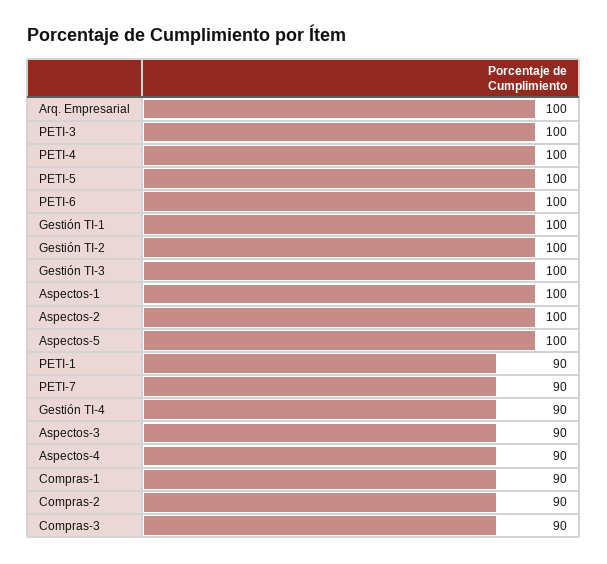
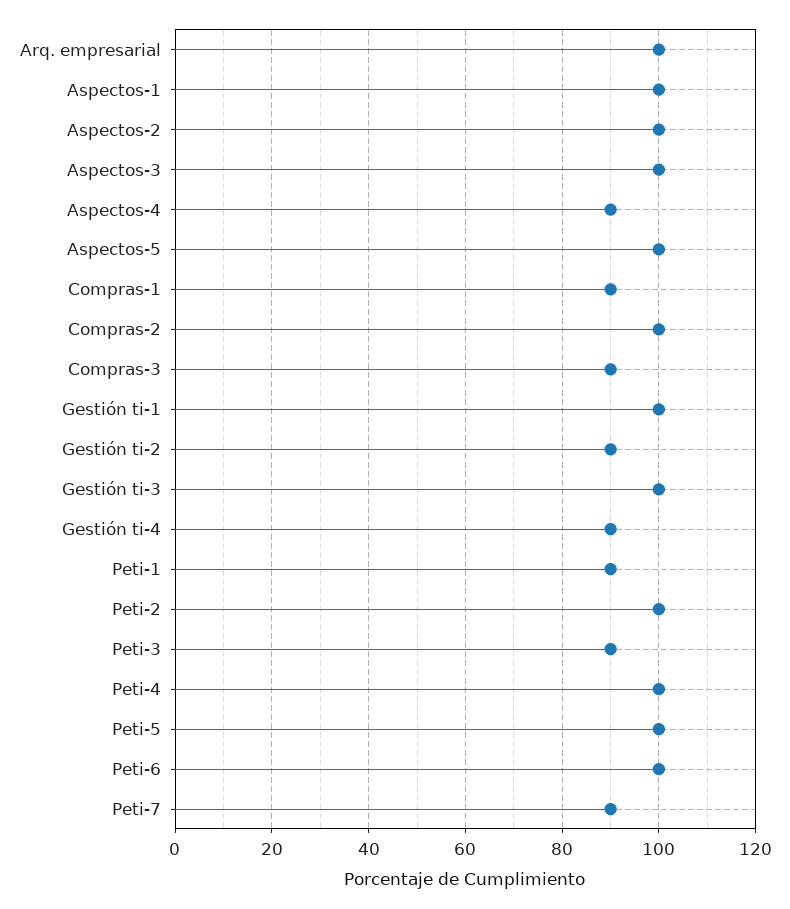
PETI-3: 100 -> 90
Gestión TI-2: 100 -> 90
Aspectos-3: 90 -> 100
Compras-2: 90 -> 100
Peti-2: none -> 100

